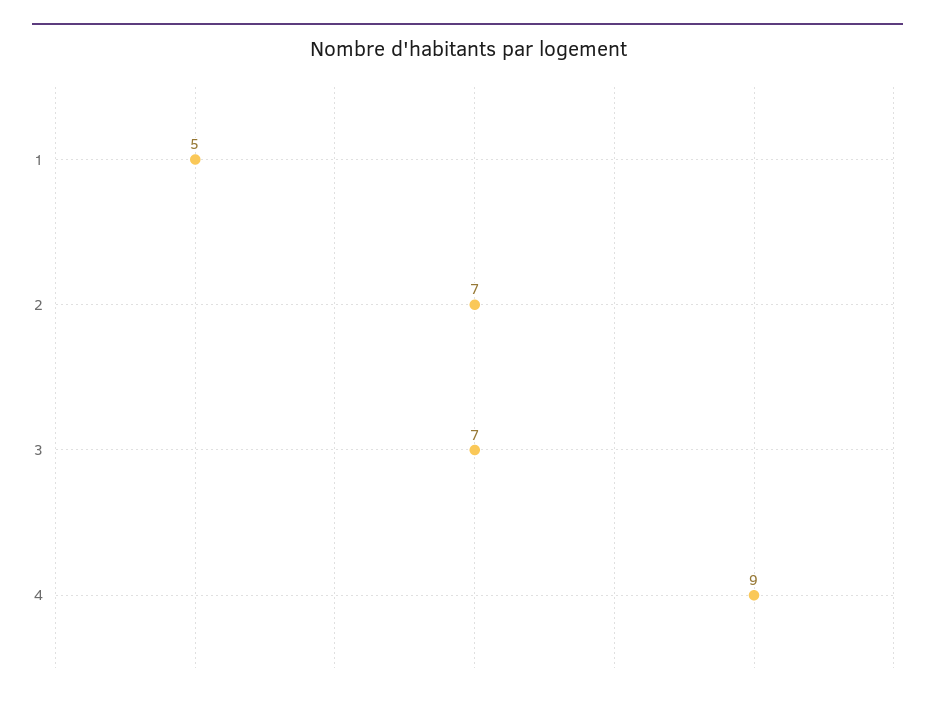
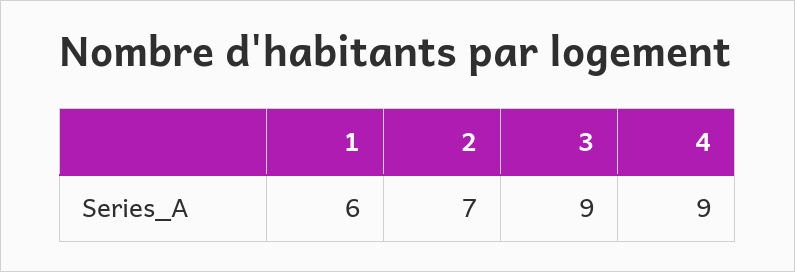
1: 5 -> 6
3: 7 -> 9

